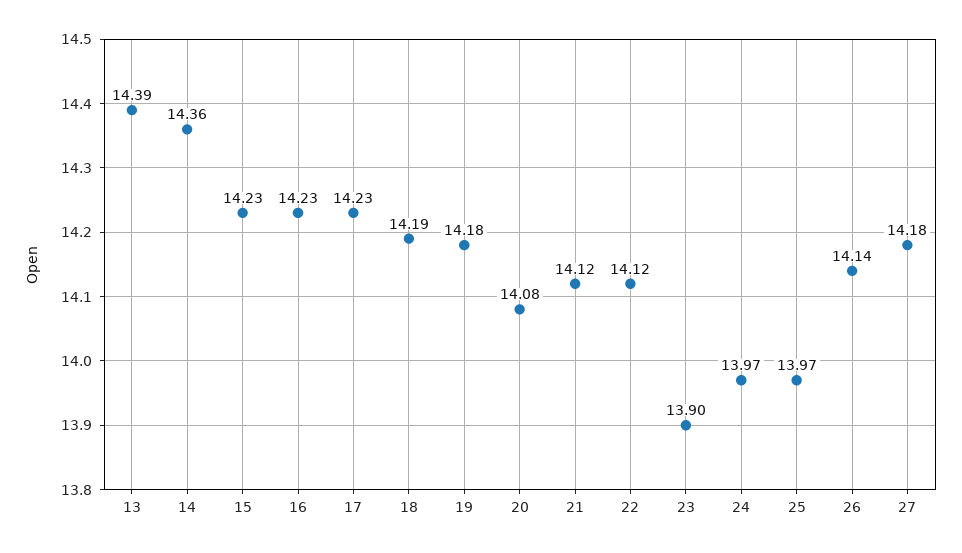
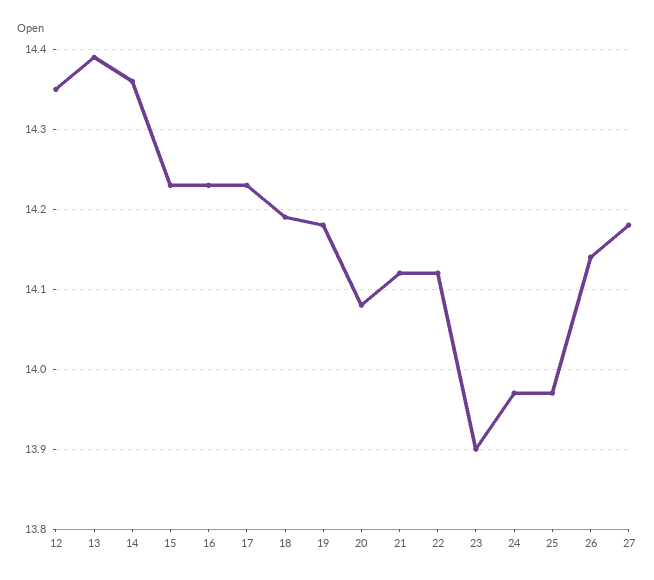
12: none -> 14.35

